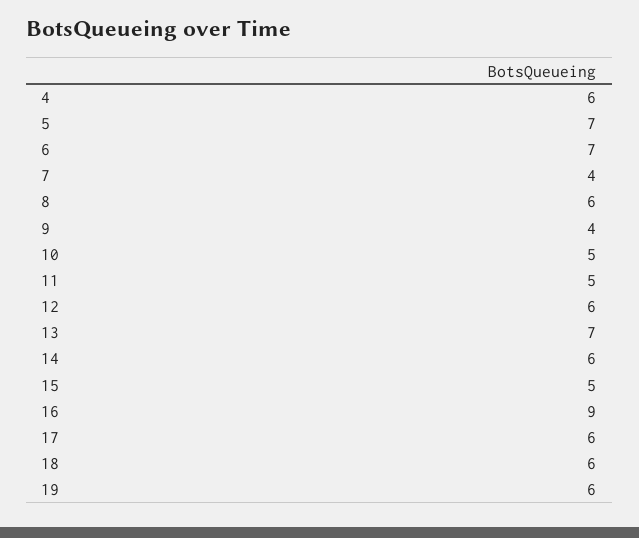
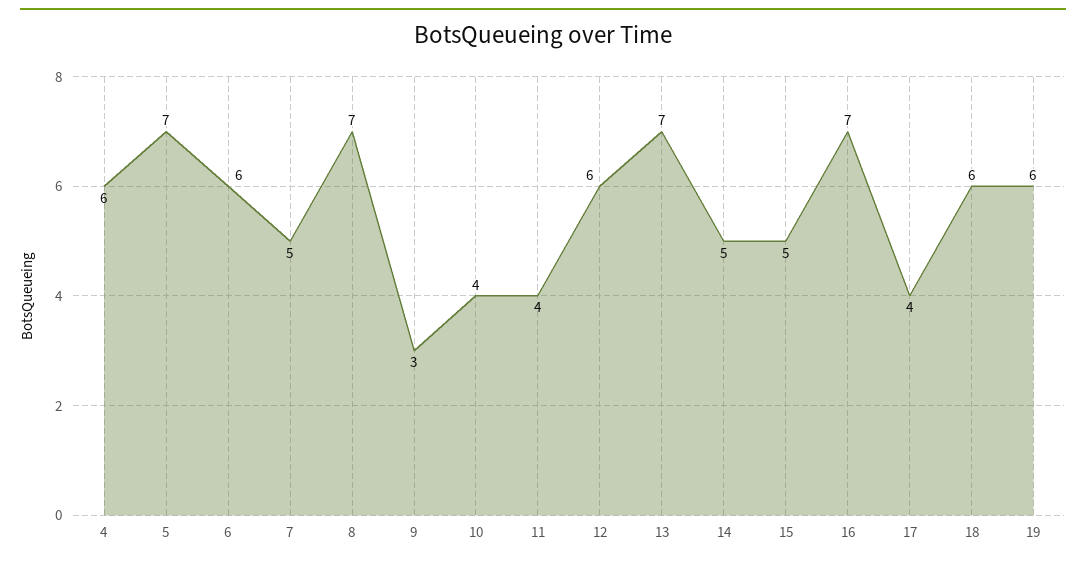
6: 7 -> 6
7: 4 -> 5
8: 6 -> 7
9: 4 -> 3
10: 5 -> 4
11: 5 -> 4
14: 6 -> 5
16: 9 -> 7
17: 6 -> 4

